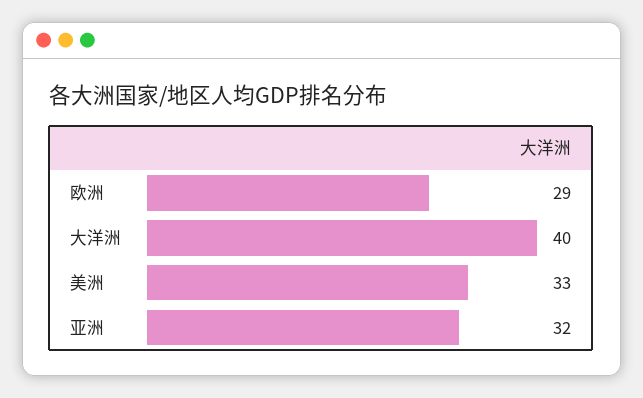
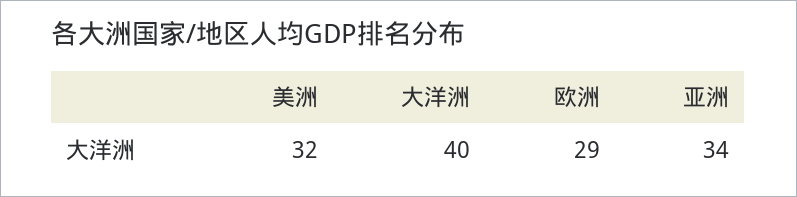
美洲: 33 -> 32
亚洲: 32 -> 34

